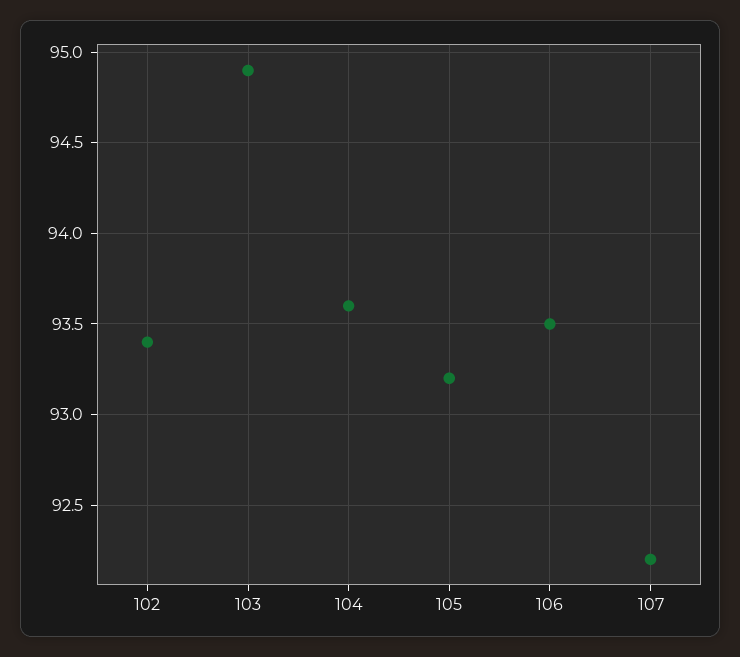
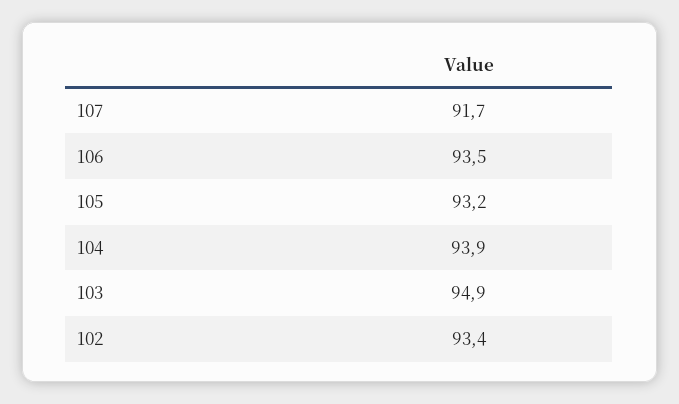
104: 93.6 -> 93.9
107: 92.2 -> 91.7

